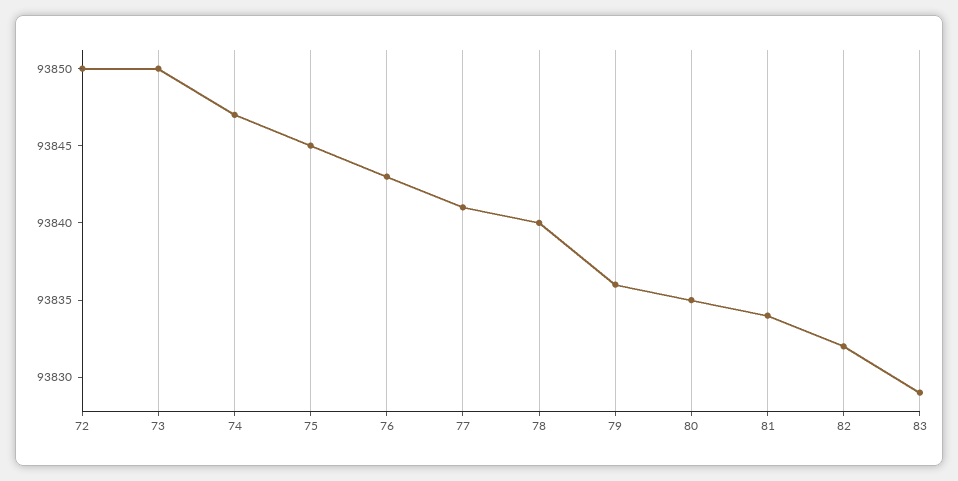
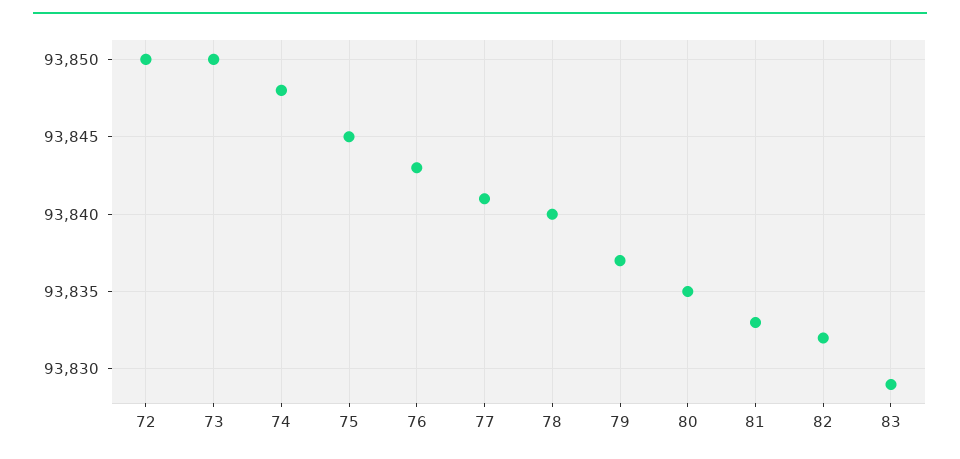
74: 93847 -> 93848
79: 93836 -> 93837
81: 93834 -> 93833

